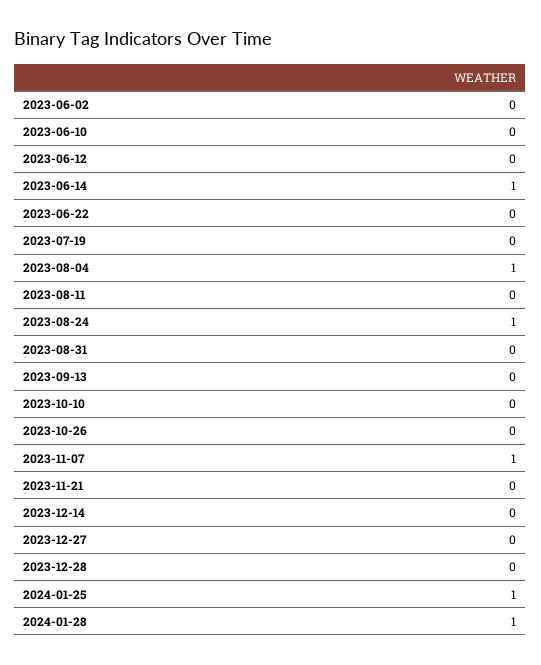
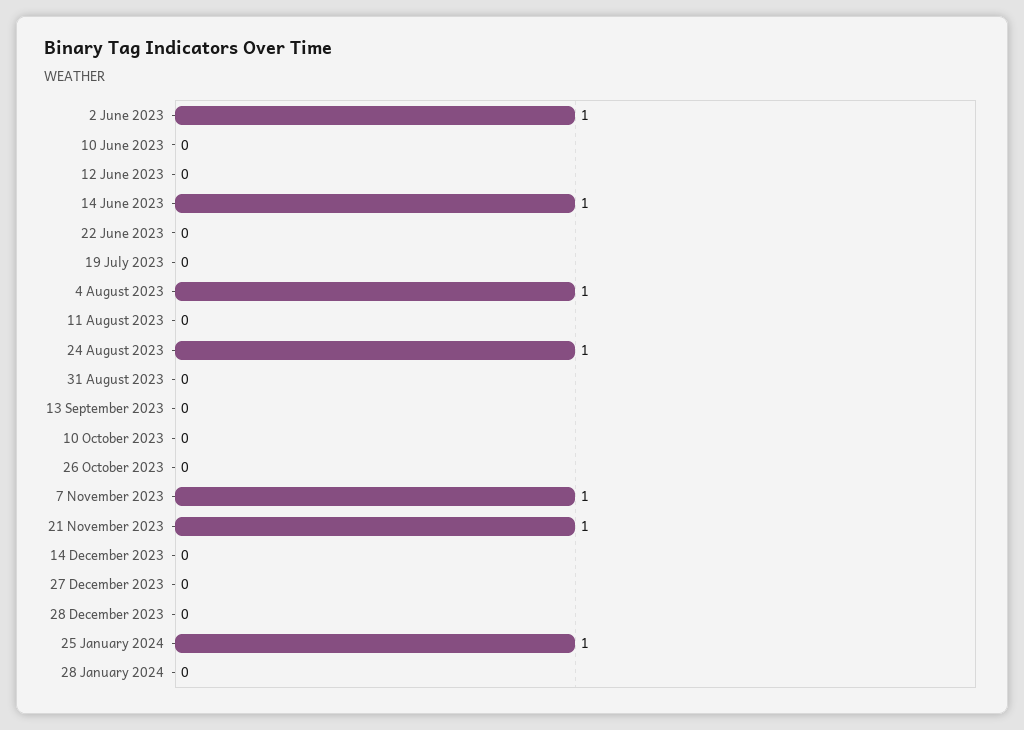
2023-06-02: 0 -> 1
2023-11-21: 0 -> 1
2024-01-28: 1 -> 0

